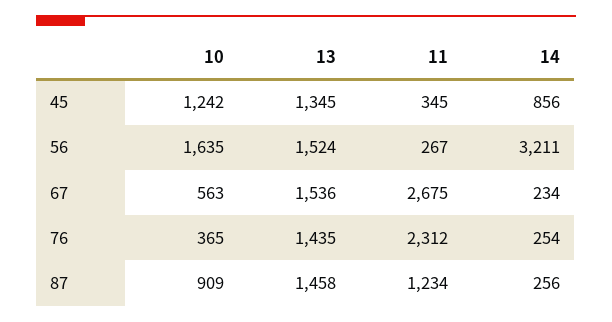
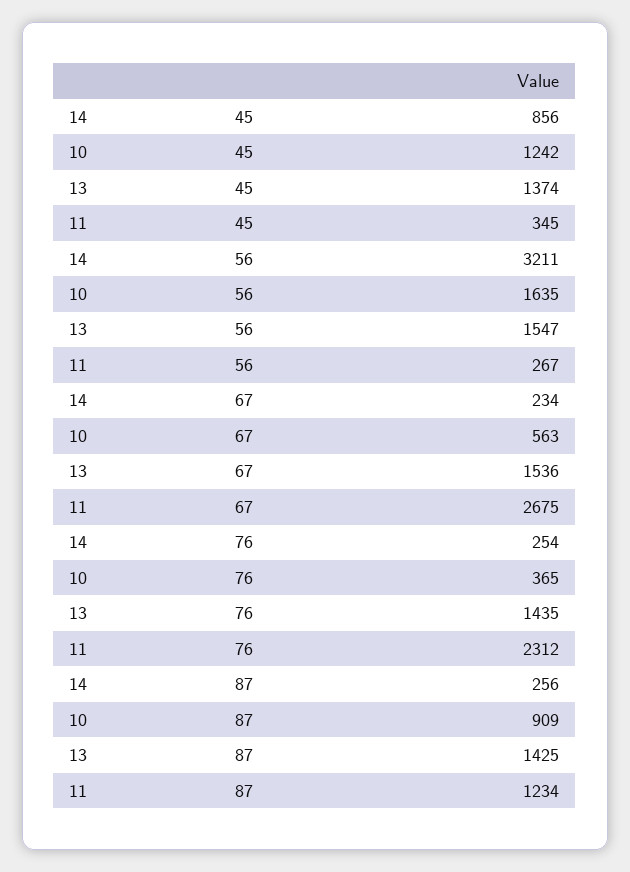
13, 45: 1345 -> 1374
13, 56: 1524 -> 1547
13, 87: 1458 -> 1425

